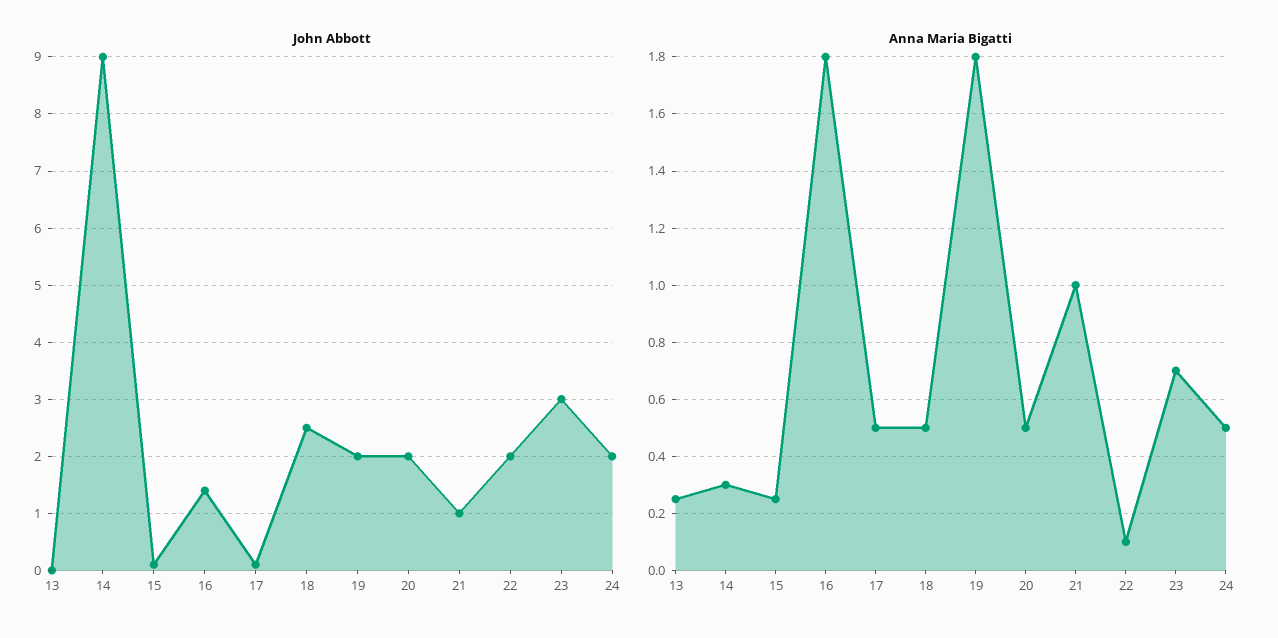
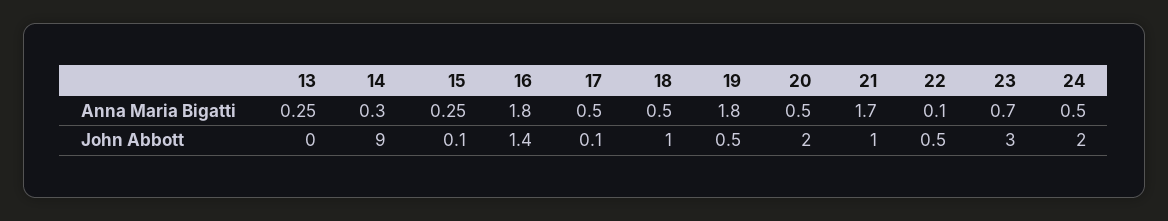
John Abbott, 18: 2.5 -> 1
John Abbott, 19: 2 -> 0.5
John Abbott, 22: 2 -> 0.5
Anna Maria Bigatti, 21: 1 -> 1.7

